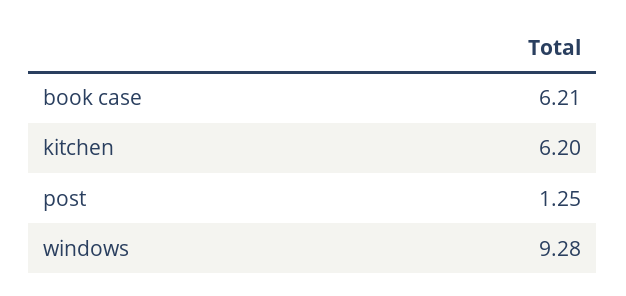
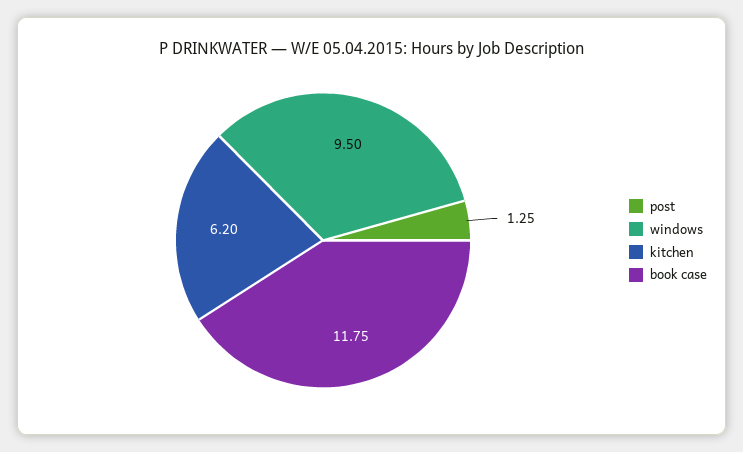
book case: 6.21 -> 11.75
windows: 9.28 -> 9.5

